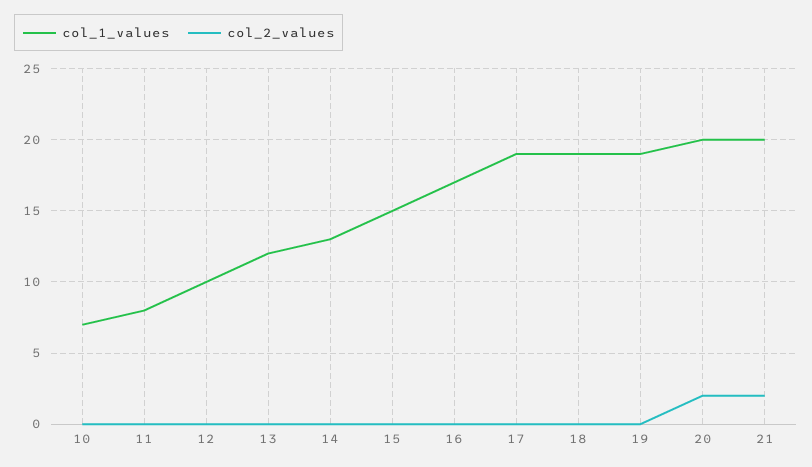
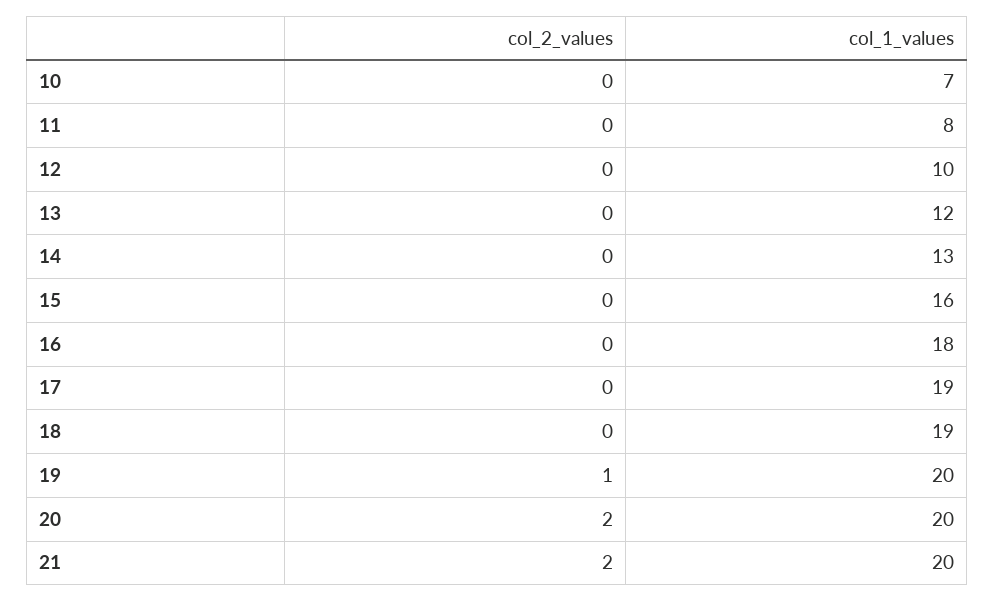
col_1_values, 15: 15 -> 16
col_1_values, 16: 17 -> 18
col_1_values, 19: 19 -> 20
col_2_values, 19: 0 -> 1

